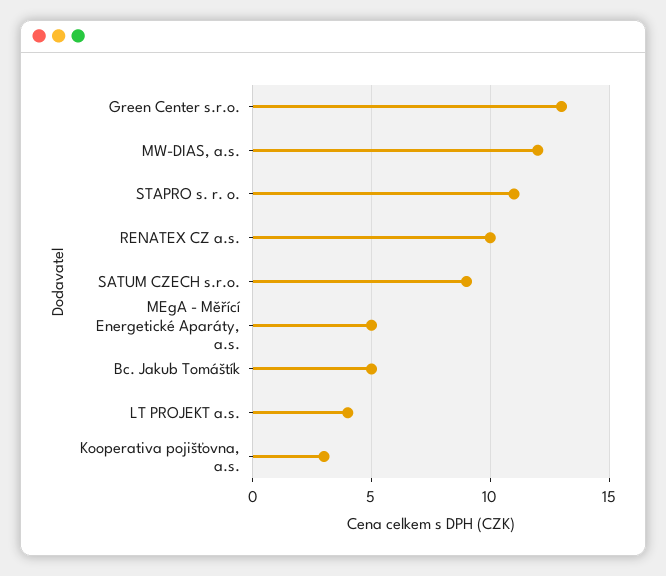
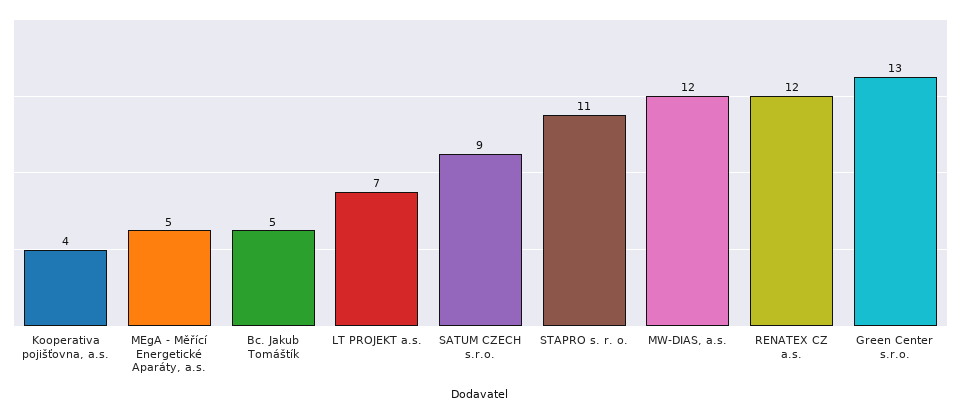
RENATEX CZ a.s.: 10 -> 12
LT PROJEKT a.s.: 4 -> 7
Kooperativa pojišťovna, a.s.: 3 -> 4

